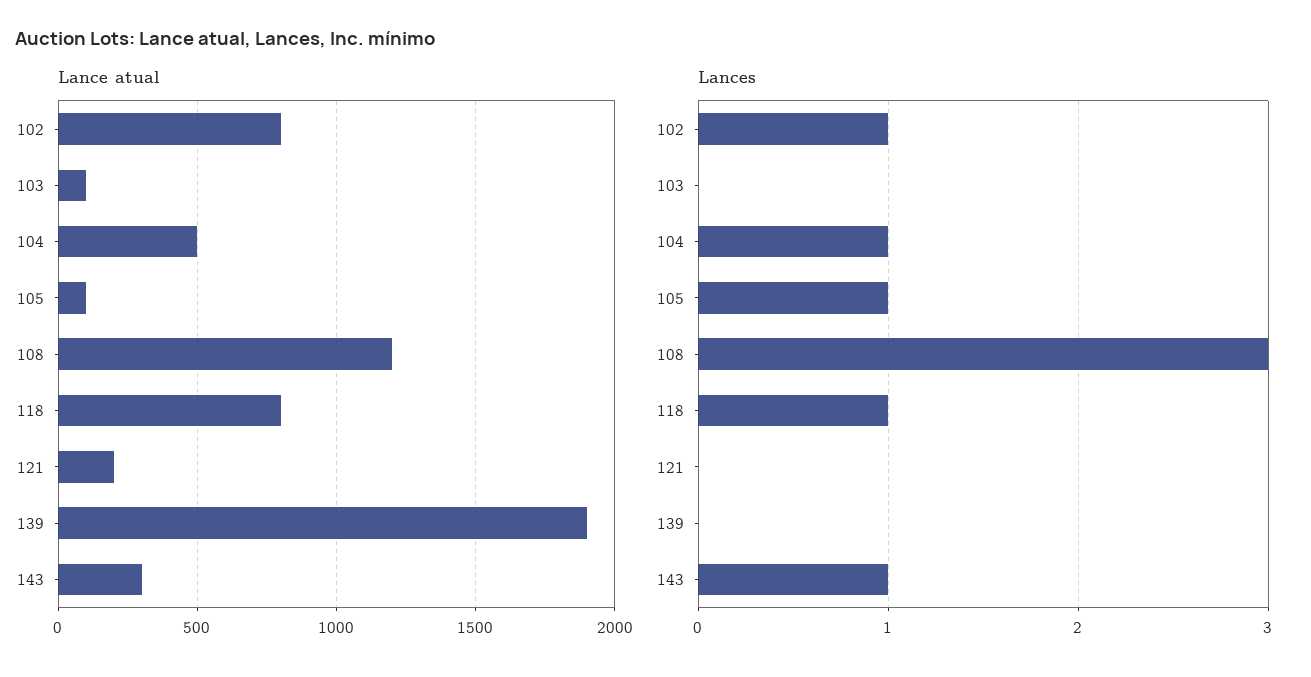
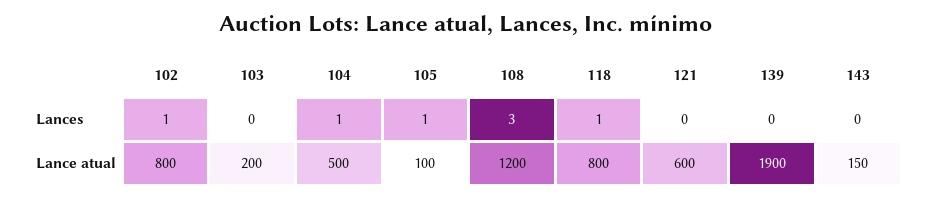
Lance atual, 103: 100 -> 200
Lance atual, 121: 200 -> 600
Lance atual, 143: 300 -> 150
Lances, 143: 1 -> 0

